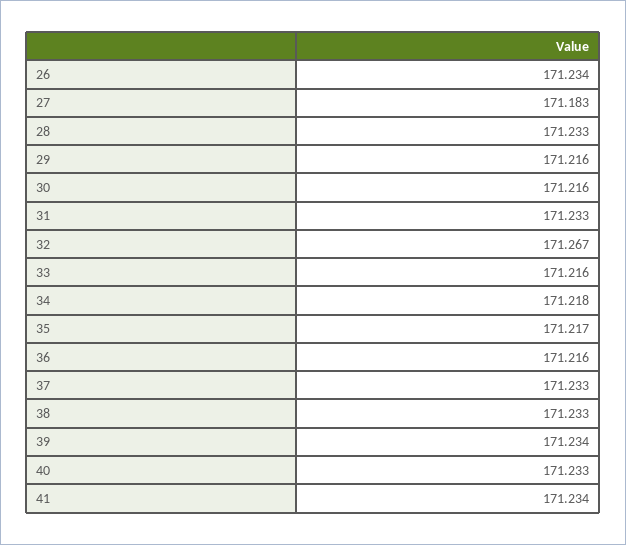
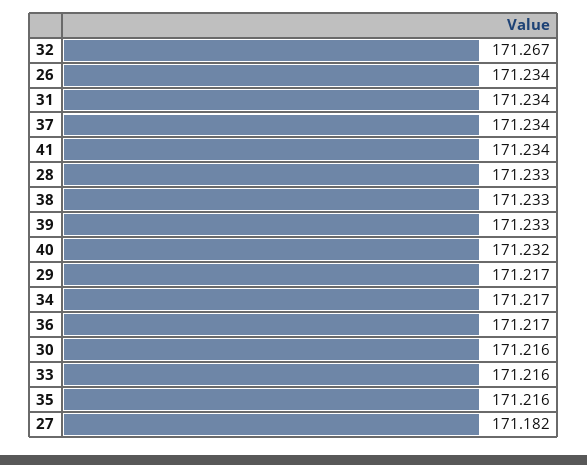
27: 171.183 -> 171.182
29: 171.216 -> 171.217
31: 171.233 -> 171.234
34: 171.218 -> 171.217
35: 171.217 -> 171.216
36: 171.216 -> 171.217
37: 171.233 -> 171.234
39: 171.234 -> 171.233
40: 171.233 -> 171.232

